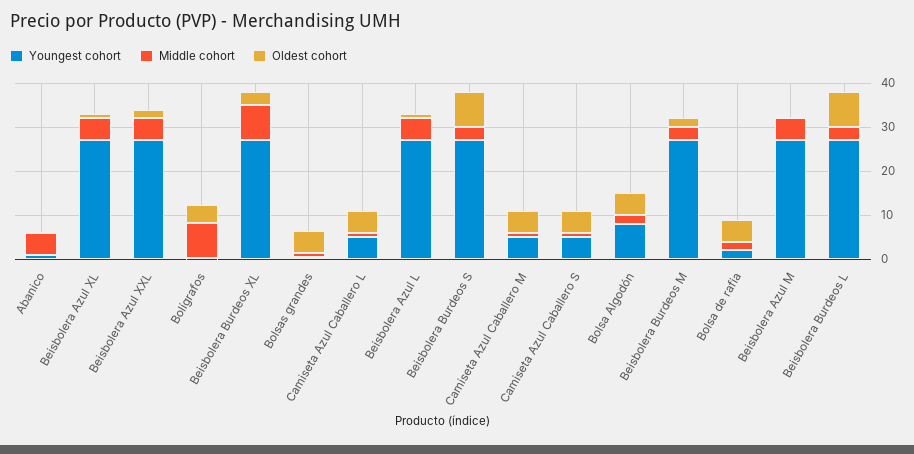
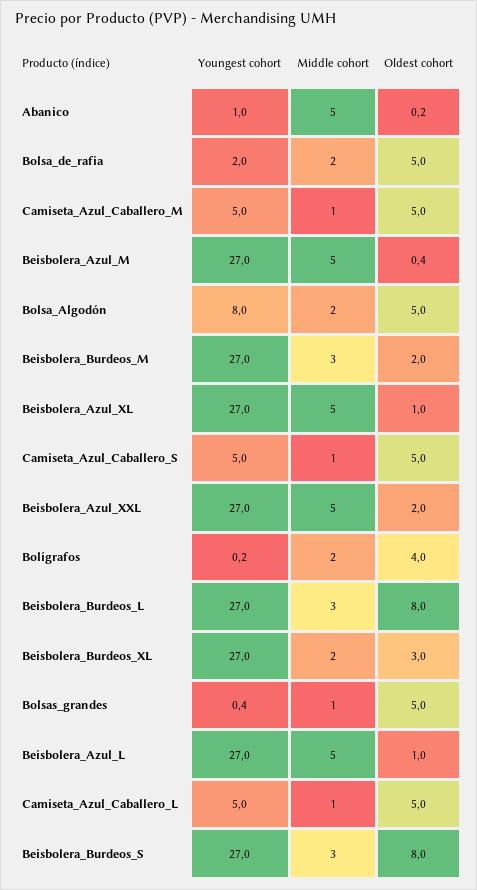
Middle cohort, Bolígrafos: 8 -> 2
Middle cohort, Beisbolera Burdeos XL: 8 -> 2

